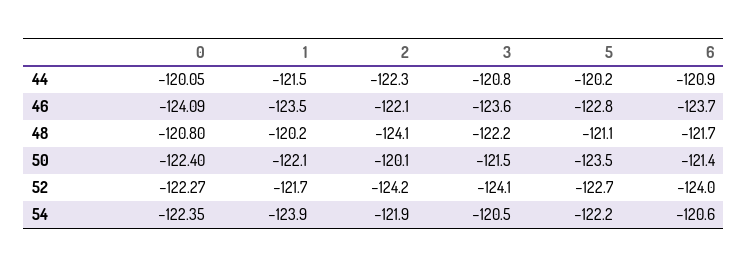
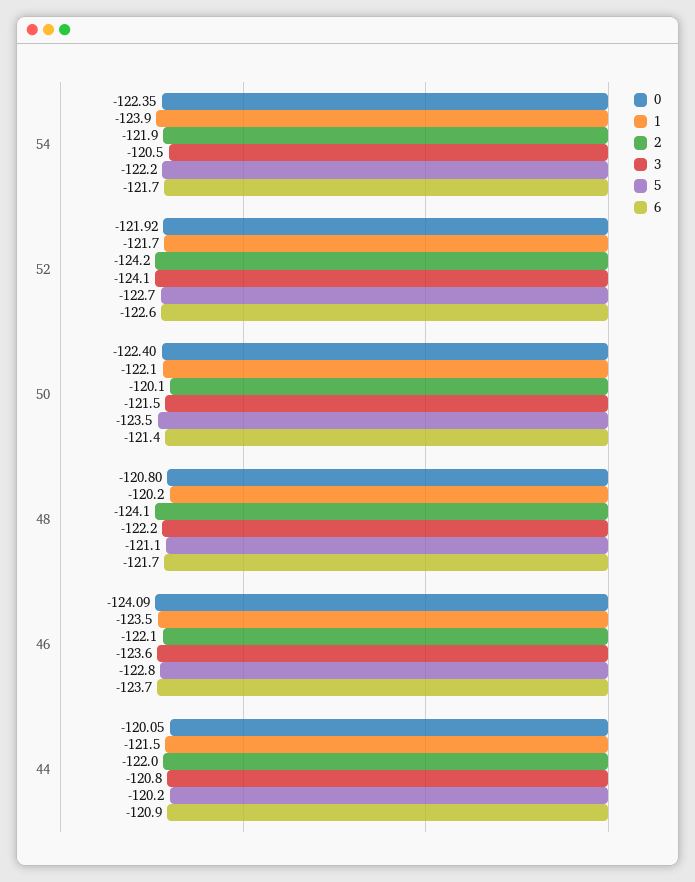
2, 44: -122.3 -> -122
0, 52: -122.27 -> -121.92
6, 52: -124 -> -122.6
6, 54: -120.6 -> -121.7

